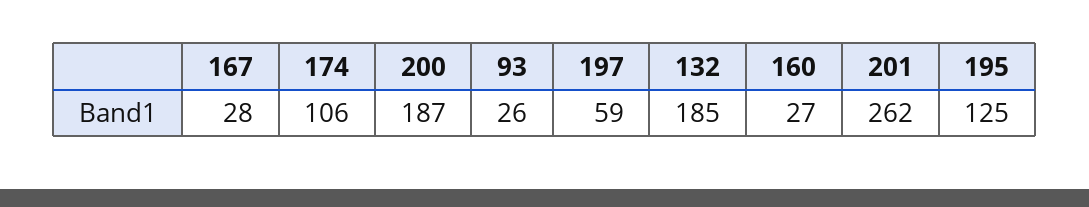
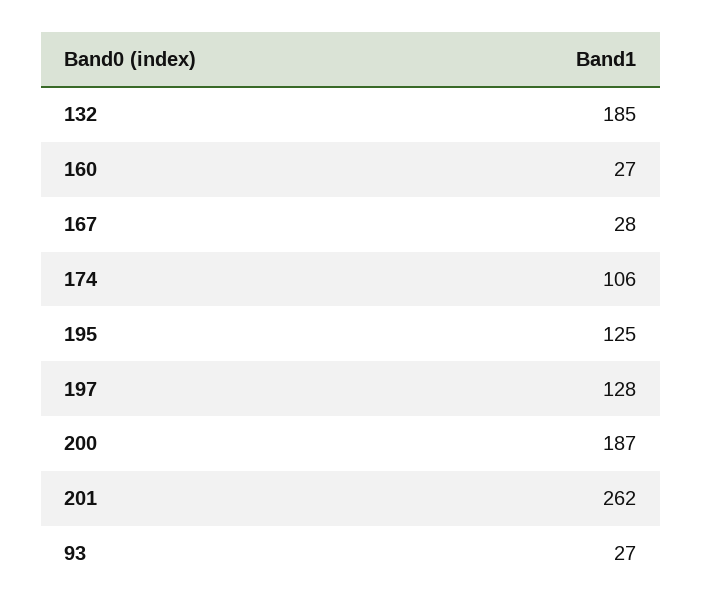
93: 26 -> 27
197: 59 -> 128

